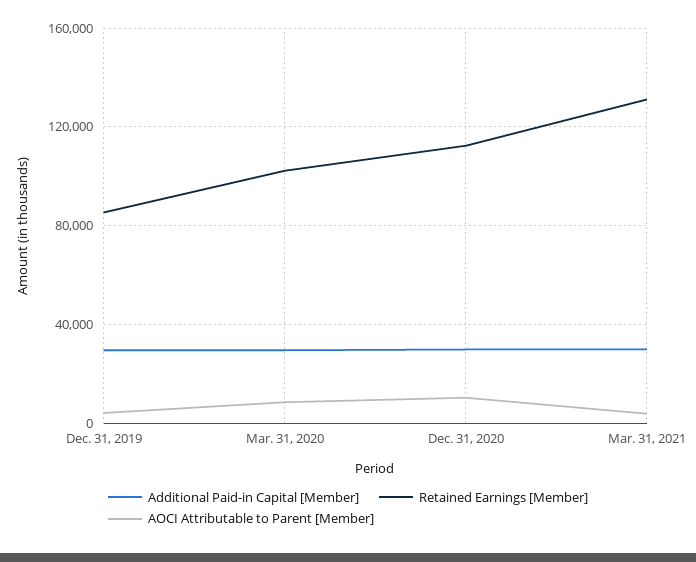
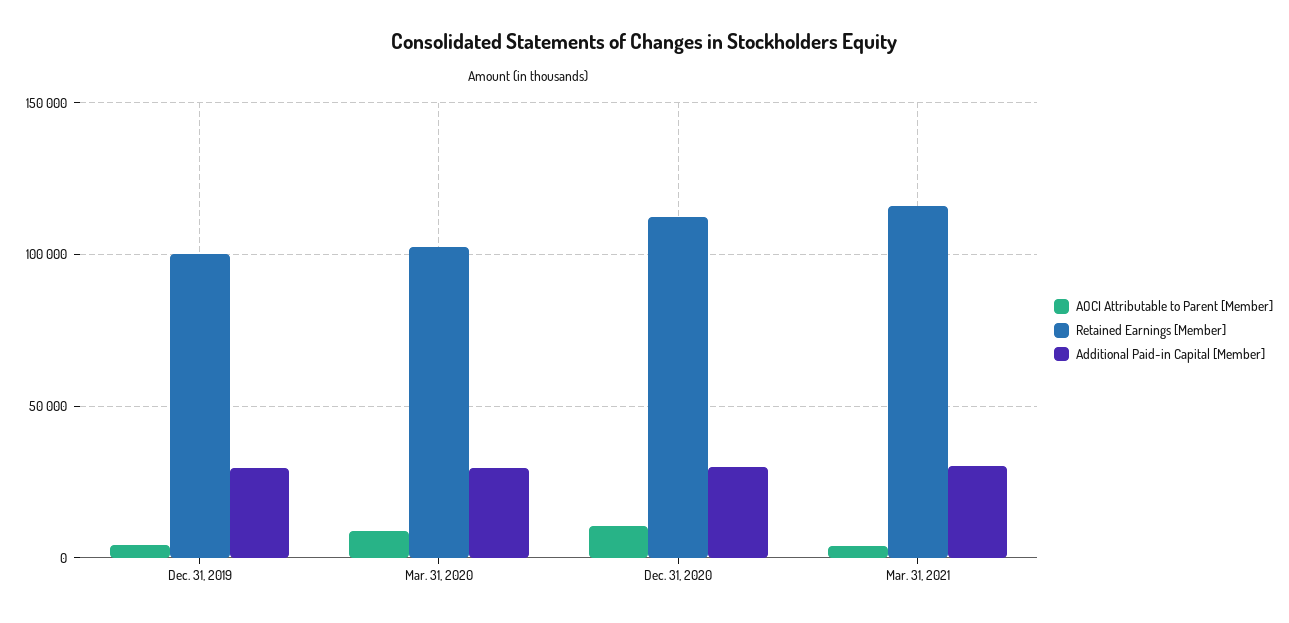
Retained Earnings [Member], Dec. 31, 2019: 85000 -> 100000
Retained Earnings [Member], Mar. 31, 2021: 130000 -> 115000

